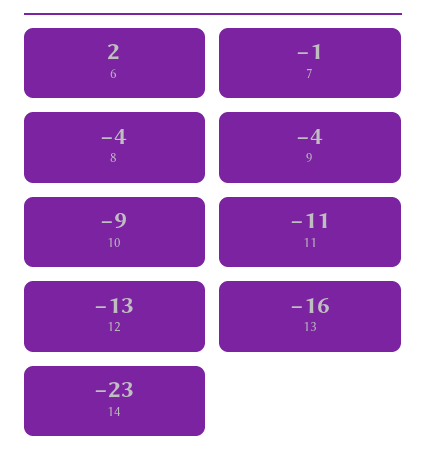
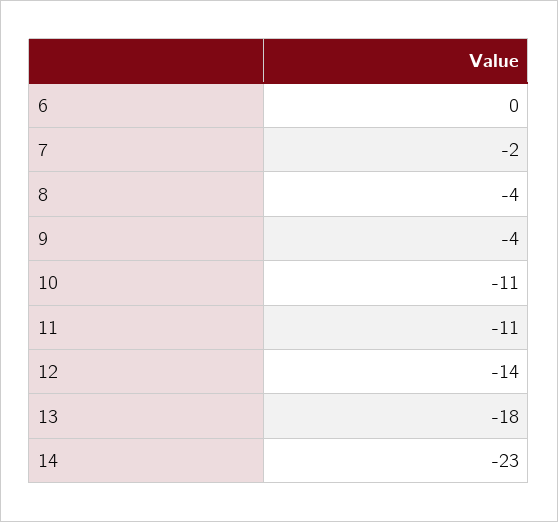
6: 2 -> 0
7: -1 -> -2
10: -9 -> -11
12: -13 -> -14
13: -16 -> -18

